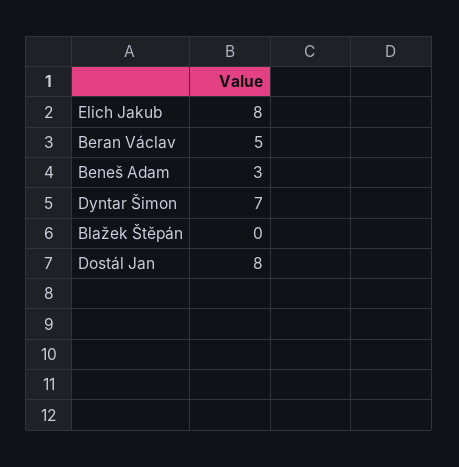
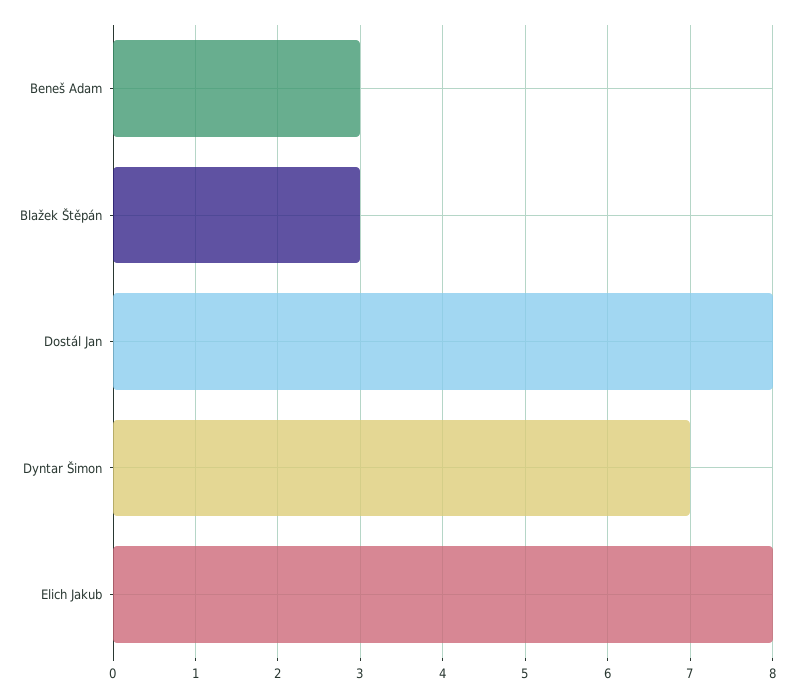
Beran Václav: 5 -> none
Blažek Štěpán: 0 -> 3

